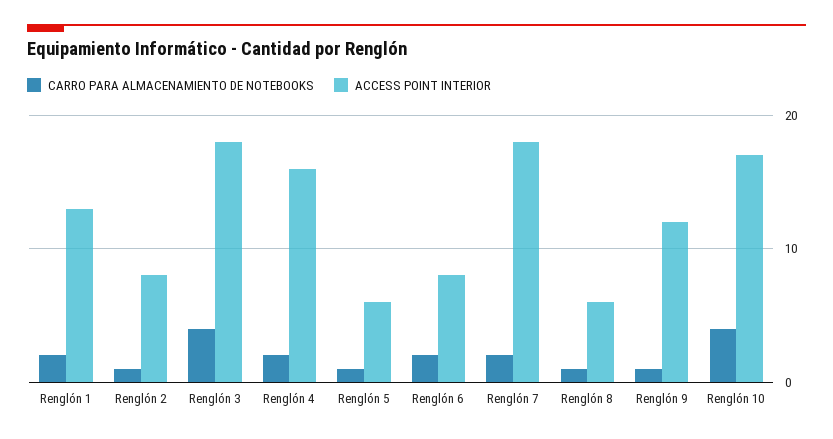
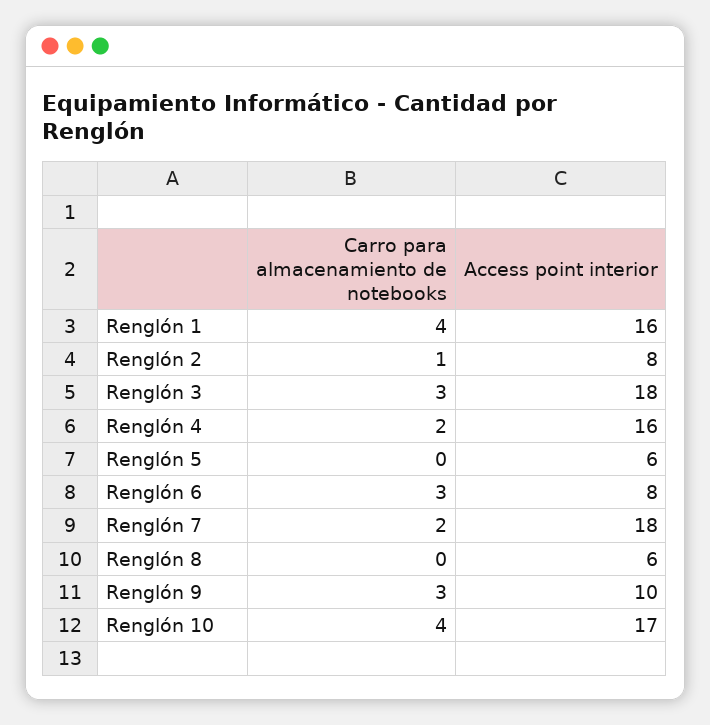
CARRO PARA ALMACENAMIENTO DE NOTEBOOKS, Renglón 1: 2 -> 4
ACCESS POINT INTERIOR, Renglón 1: 13 -> 16
CARRO PARA ALMACENAMIENTO DE NOTEBOOKS, Renglón 3: 4 -> 3
CARRO PARA ALMACENAMIENTO DE NOTEBOOKS, Renglón 5: 1 -> 0
CARRO PARA ALMACENAMIENTO DE NOTEBOOKS, Renglón 6: 2 -> 3
CARRO PARA ALMACENAMIENTO DE NOTEBOOKS, Renglón 8: 1 -> 0
CARRO PARA ALMACENAMIENTO DE NOTEBOOKS, Renglón 9: 1 -> 3
ACCESS POINT INTERIOR, Renglón 9: 12 -> 10

